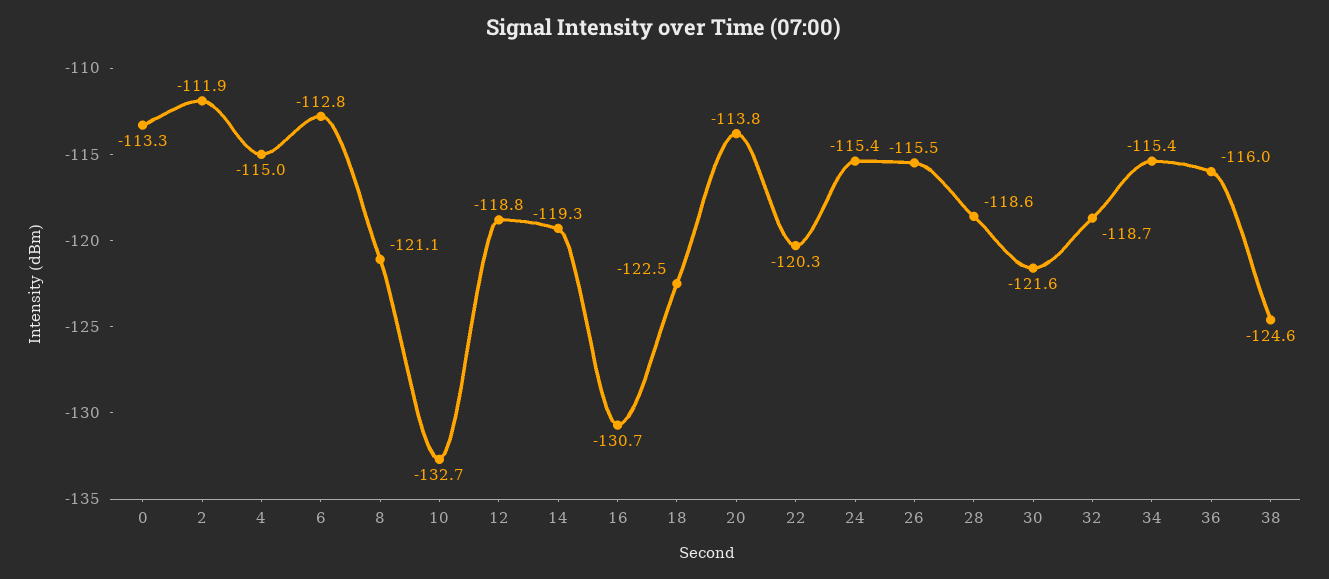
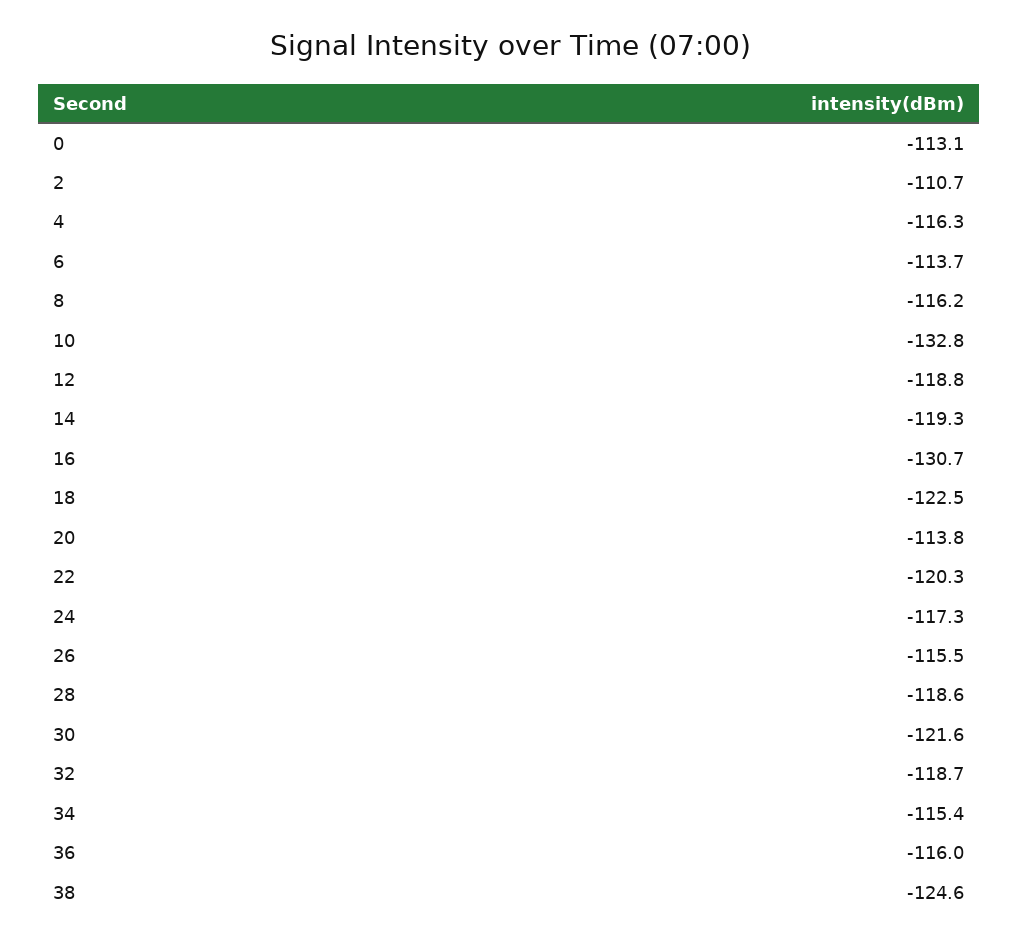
0: -113.3 -> -113.1
2: -111.9 -> -110.7
4: -115 -> -116.3
6: -112.8 -> -113.7
8: -121.1 -> -116.2
10: -132.7 -> -132.8
24: -115.4 -> -117.3

